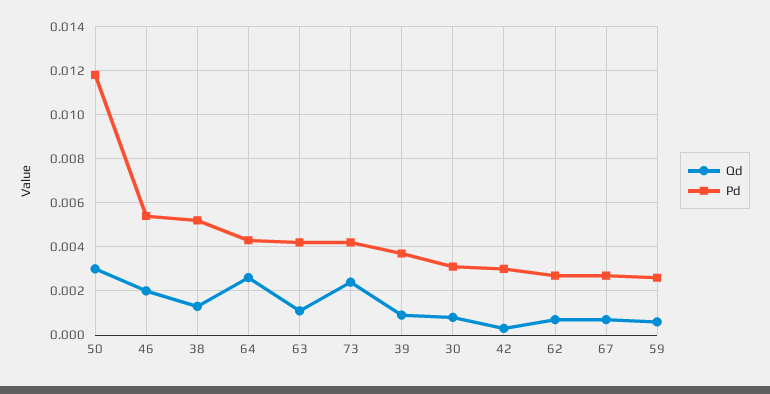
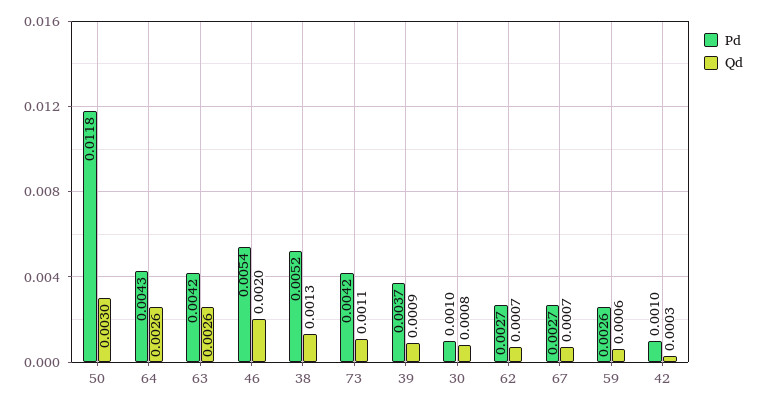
Qd, 63: 0.001 -> 0.0026
Qd, 73: 0.0025 -> 0.0011
Pd, 30: 0.003 -> 0.001
Pd, 42: 0.003 -> 0.001

